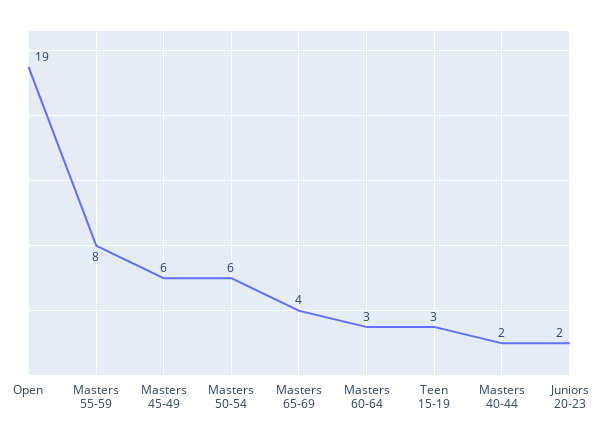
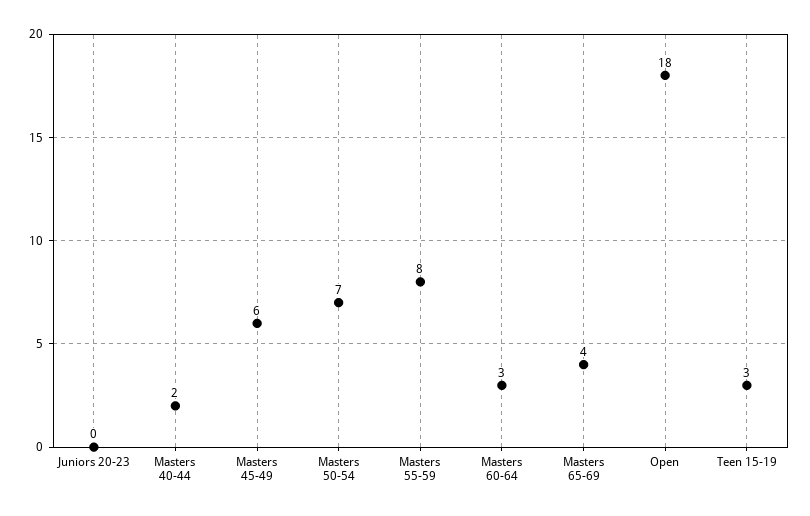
Open: 19 -> 18
Masters 50-54: 6 -> 7
Juniors 20-23: 2 -> 0

